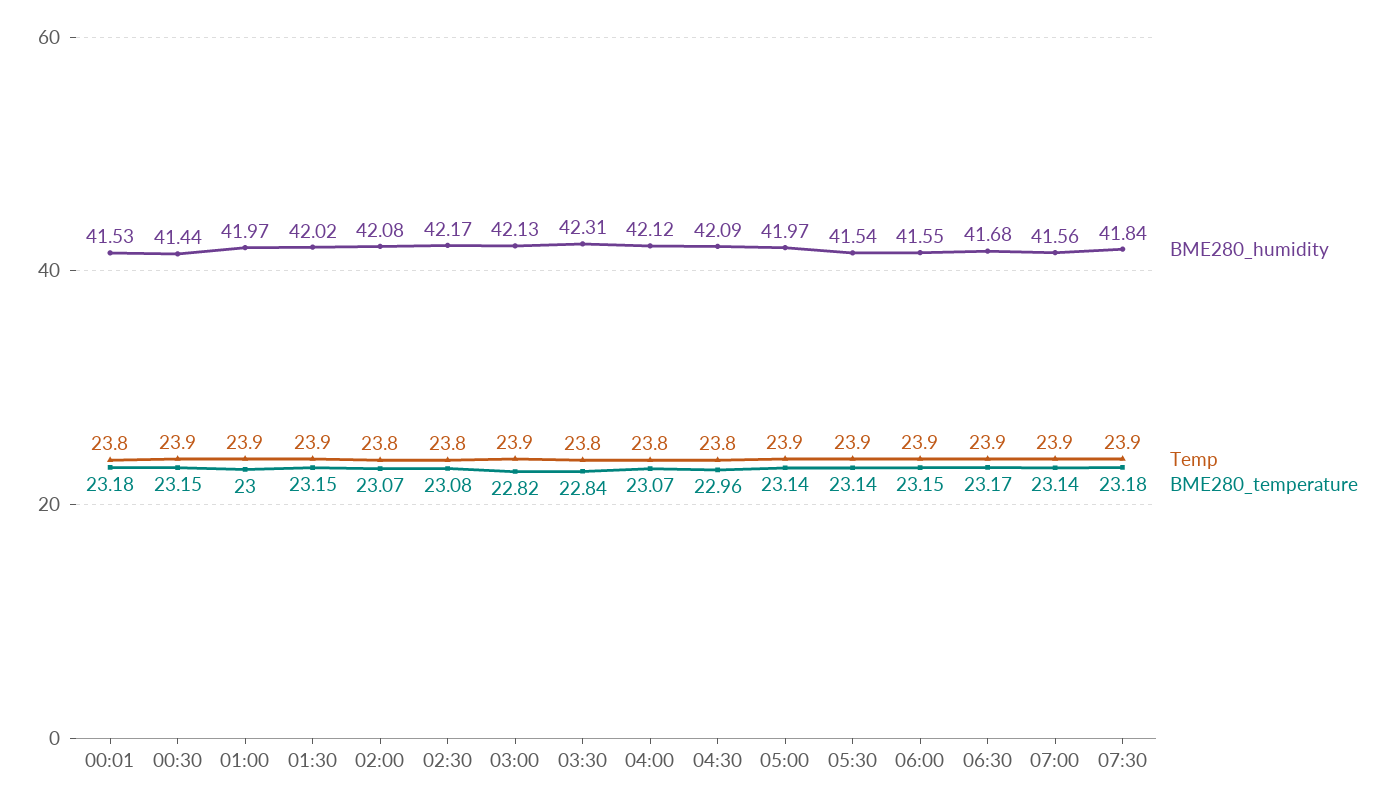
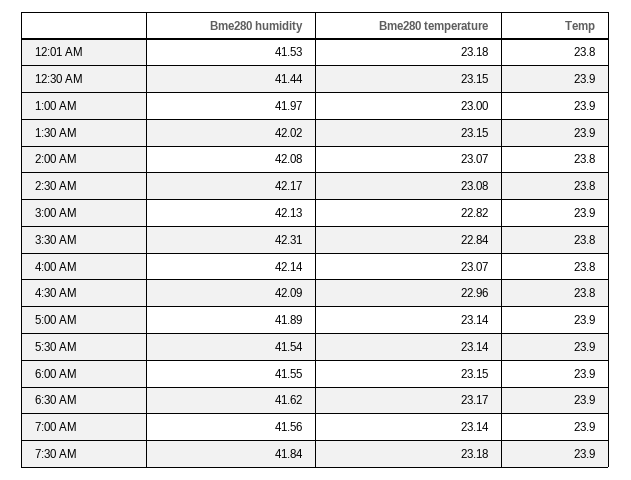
BME280_humidity, 04:00: 42.12 -> 42.14
BME280_humidity, 05:00: 41.97 -> 41.89
BME280_humidity, 06:30: 41.68 -> 41.62

